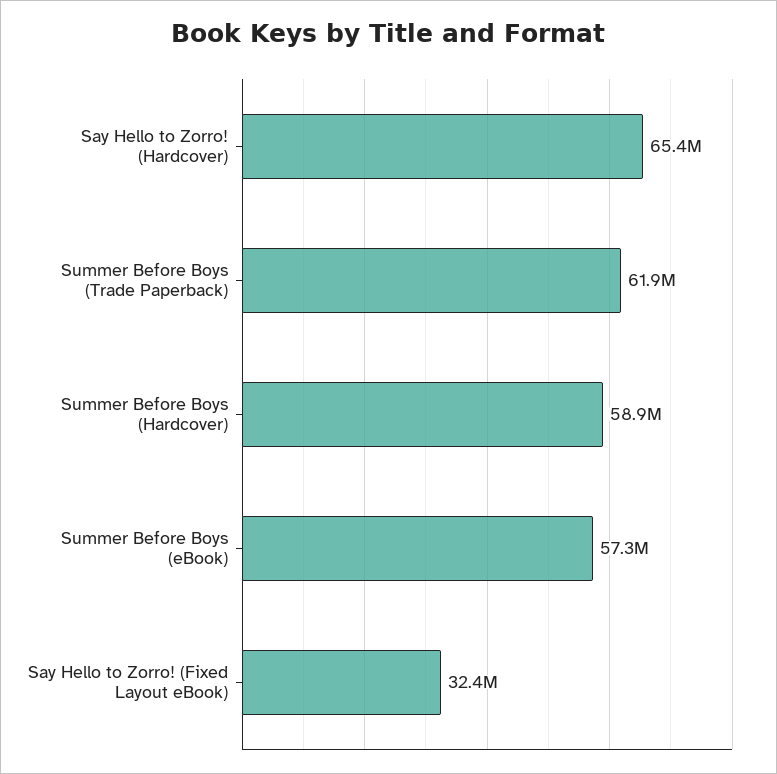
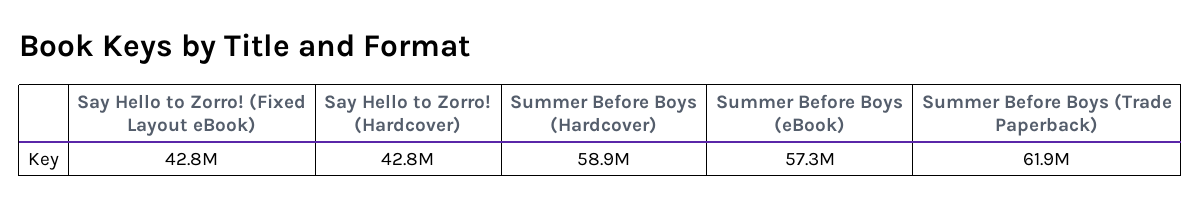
Say Hello to Zorro! (Hardcover): 65400000 -> 42800000
Say Hello to Zorro! (Fixed Layout eBook): 32400000 -> 42800000

